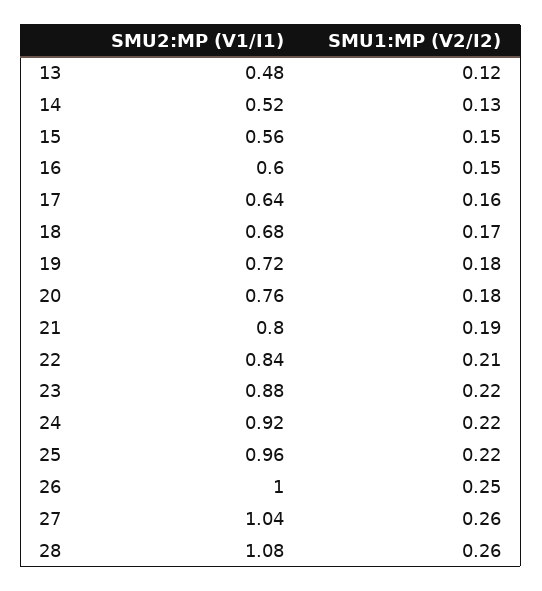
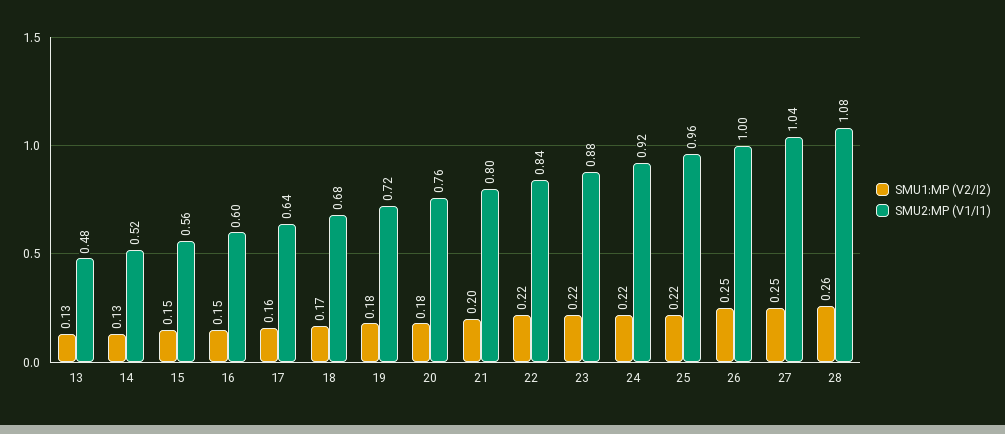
SMU1:MP (V2/I2), 13: 0.12 -> 0.13
SMU1:MP (V2/I2), 21: 0.19 -> 0.2
SMU1:MP (V2/I2), 22: 0.21 -> 0.22
SMU1:MP (V2/I2), 27: 0.26 -> 0.25

